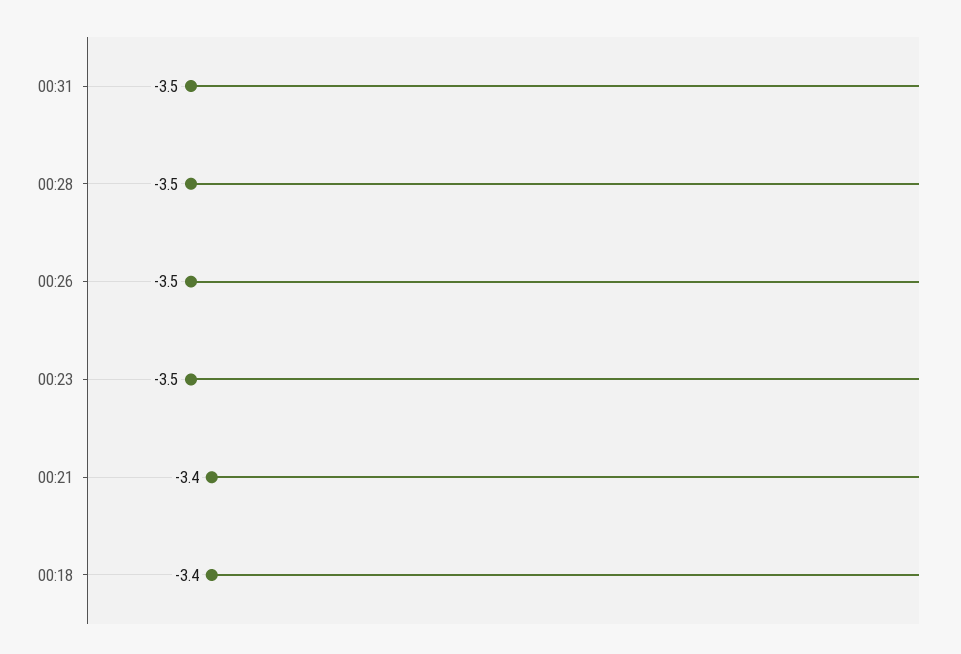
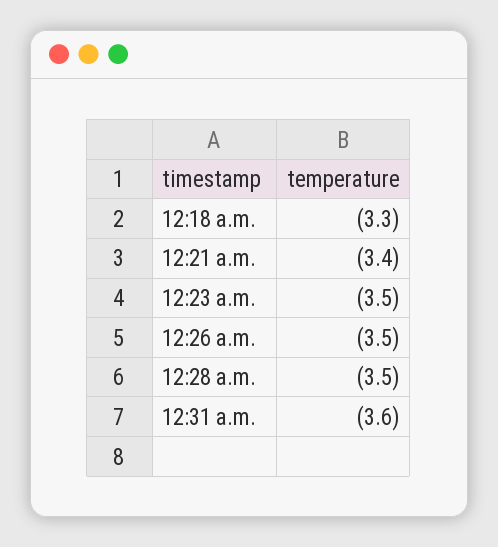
00:31: -3.5 -> -3.6
00:18: -3.4 -> -3.3

